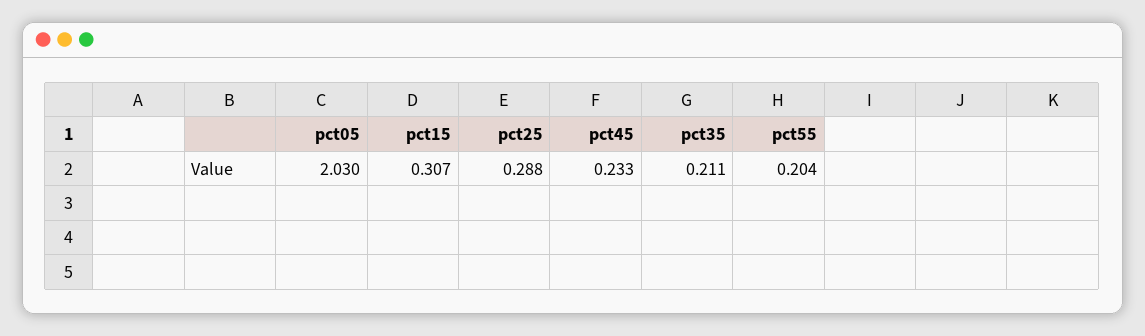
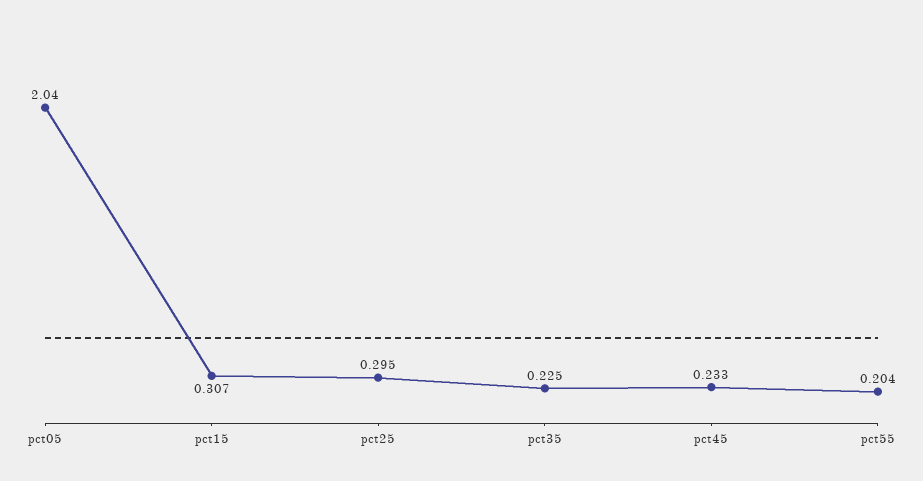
pct05: 2.03 -> 2.04
pct25: 0.288 -> 0.295
pct35: 0.211 -> 0.225

